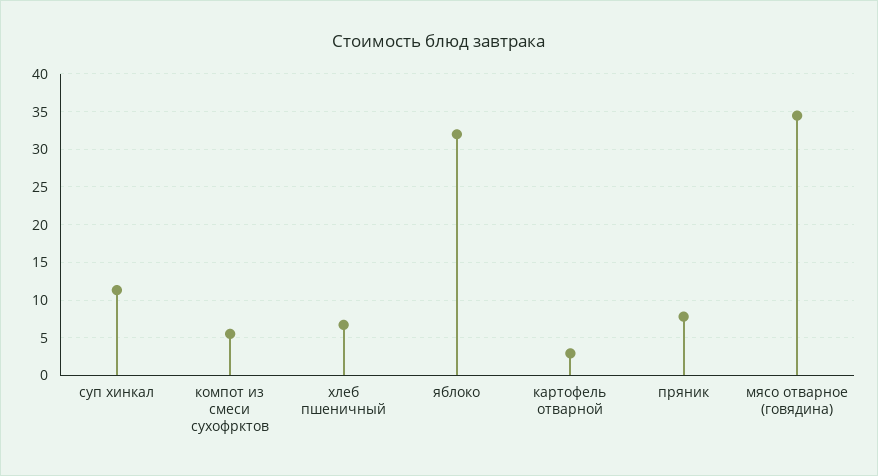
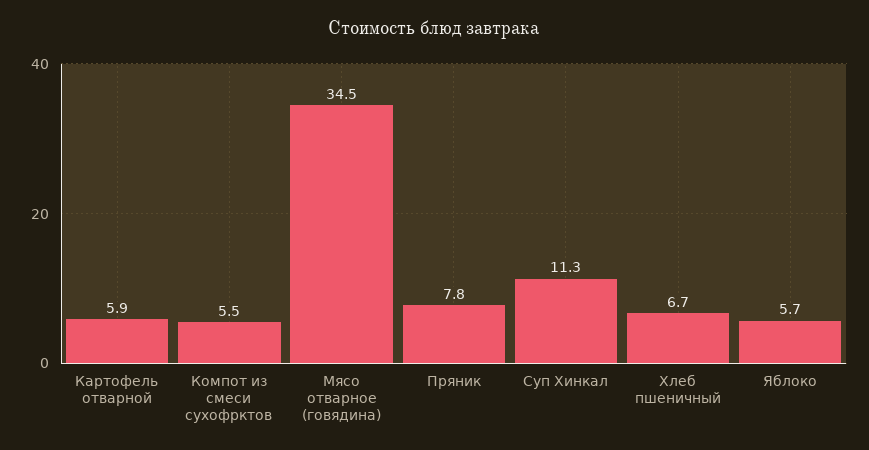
яблоко: 32 -> 5.7
картофель отварной: 3 -> 5.9

